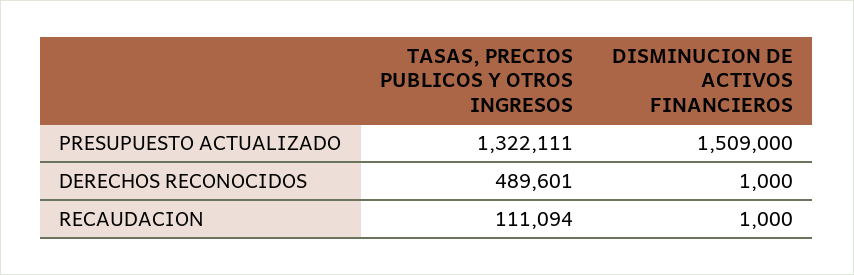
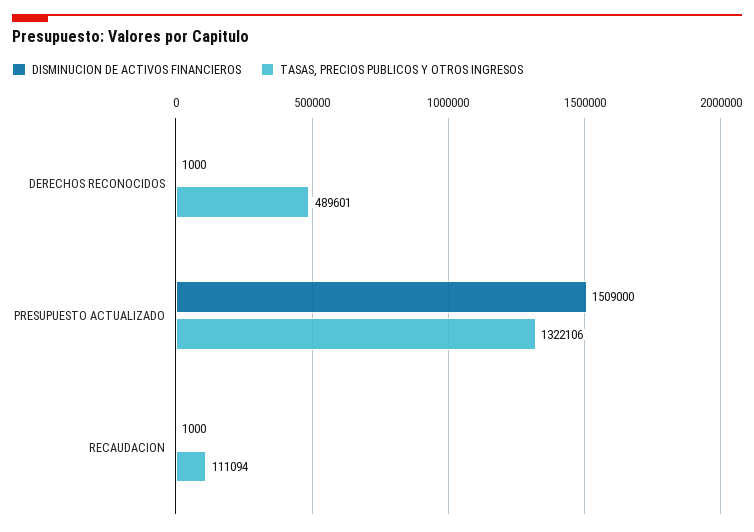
TASAS, PRECIOS PUBLICOS Y OTROS INGRESOS, PRESUPUESTO ACTUALIZADO: 1322111 -> 1322106

